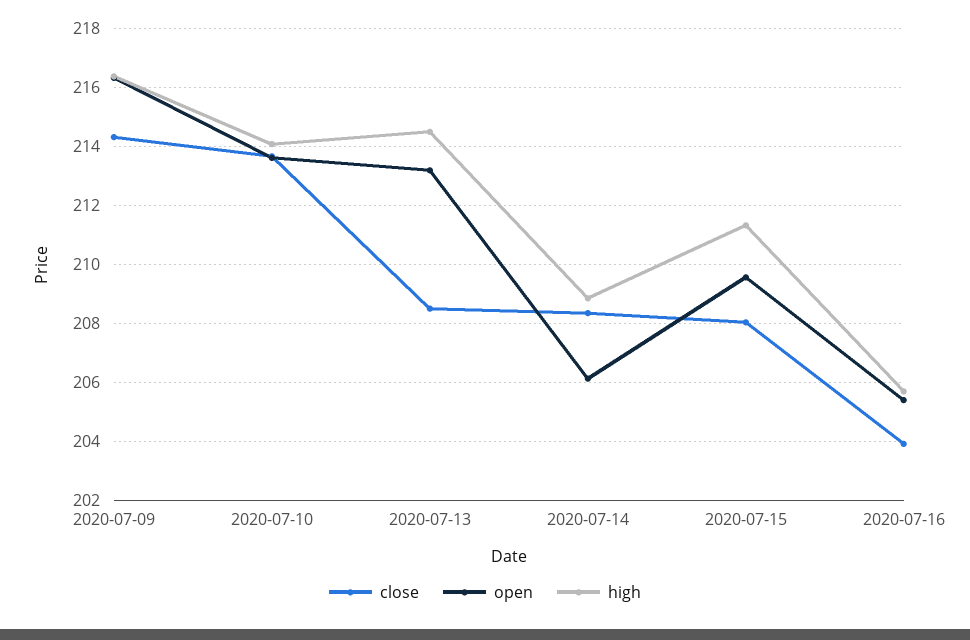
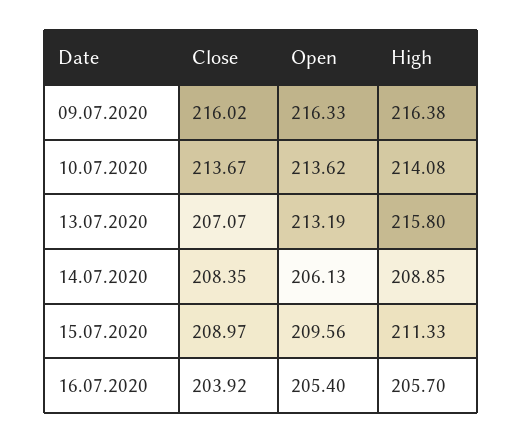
close, 2020-07-09: 214.25 -> 216.02
close, 2020-07-13: 208.5 -> 207.07
high, 2020-07-13: 214.5 -> 215.8
close, 2020-07-15: 208 -> 208.97

